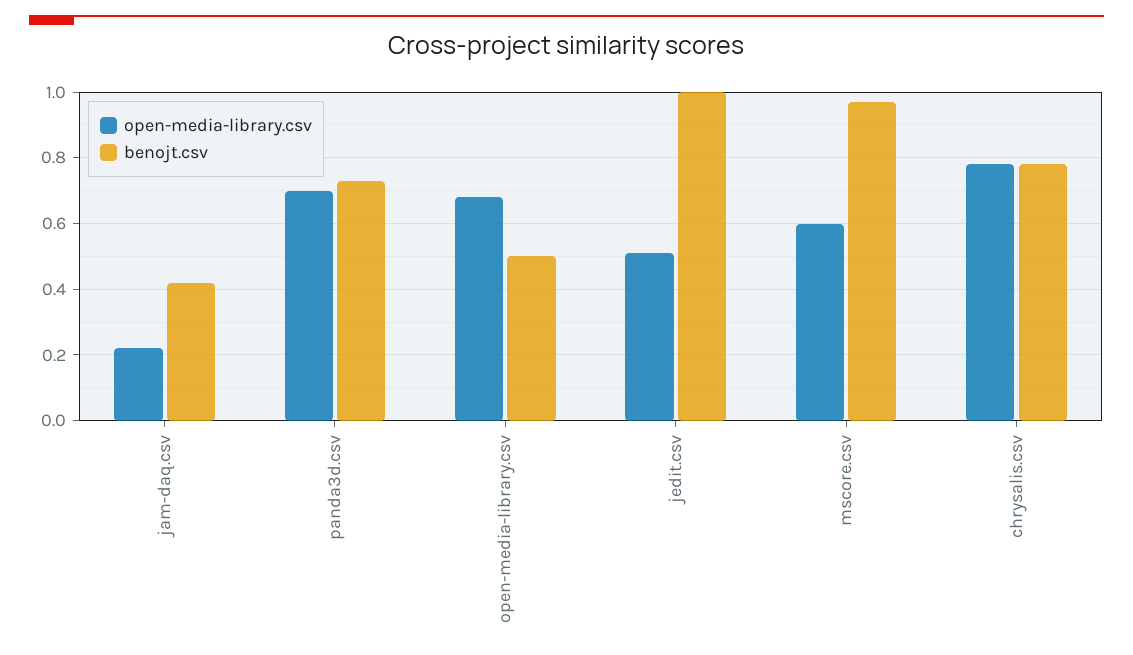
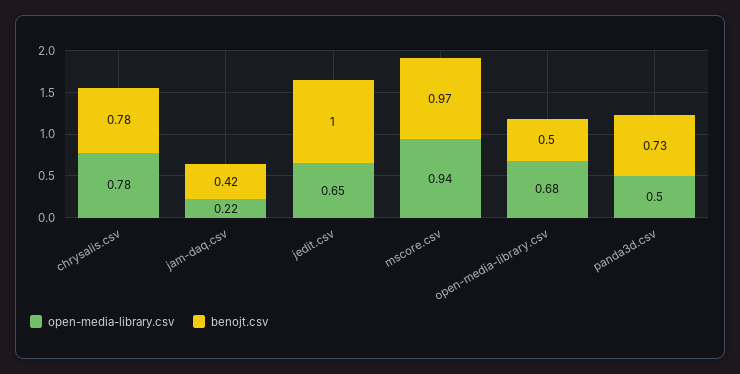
open-media-library.csv, panda3d.csv: 0.7 -> 0.5
open-media-library.csv, jedit.csv: 0.5 -> 0.65
open-media-library.csv, mscore.csv: 0.6 -> 0.94

